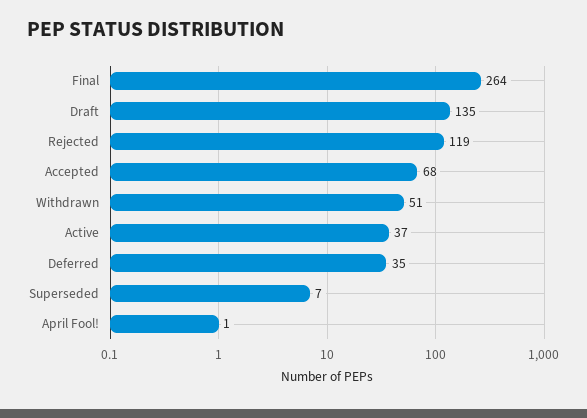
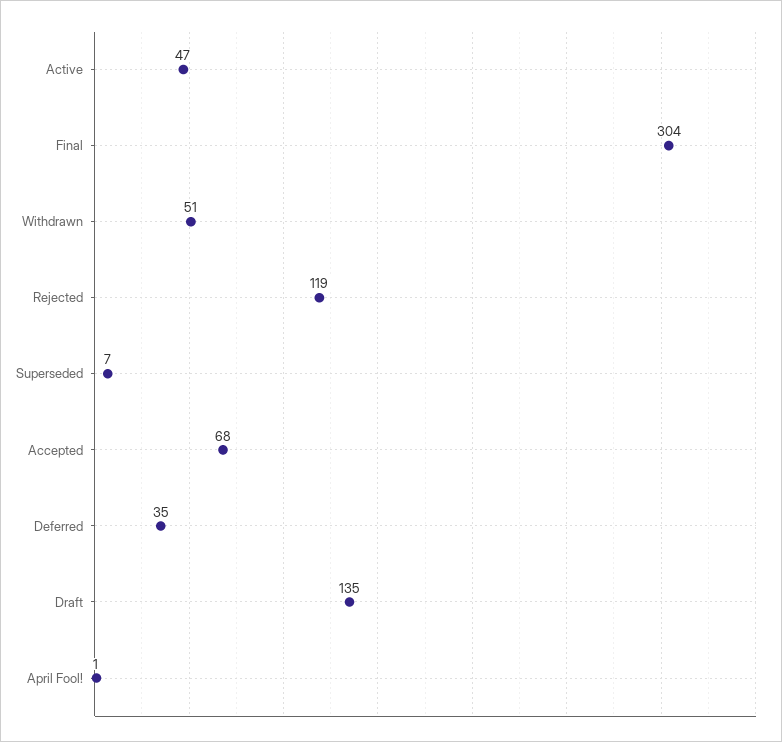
Final: 264 -> 304
Active: 37 -> 47

